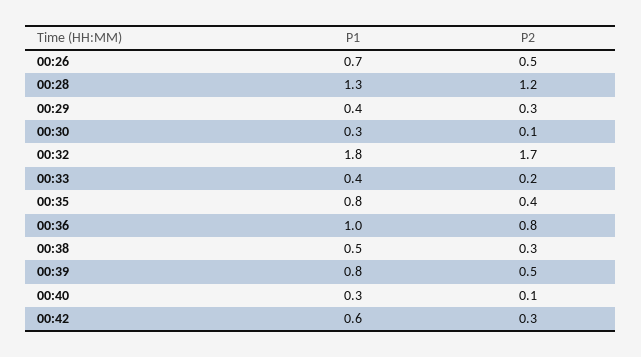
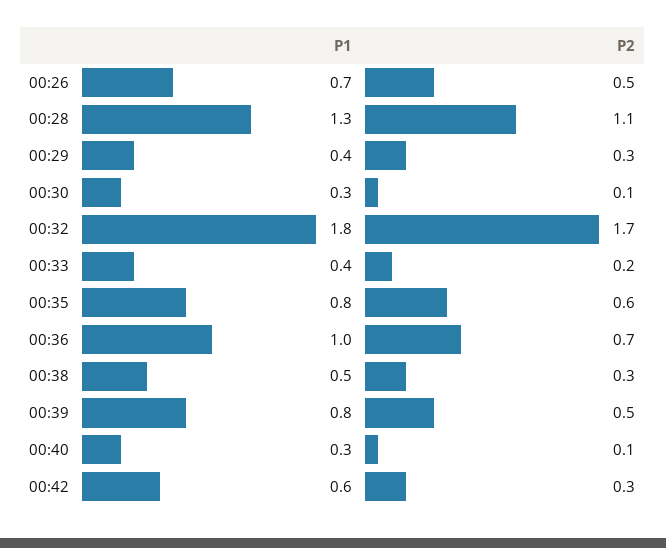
P2, 00:28: 1.2 -> 1.1
P2, 00:35: 0.4 -> 0.6
P2, 00:36: 0.8 -> 0.7

